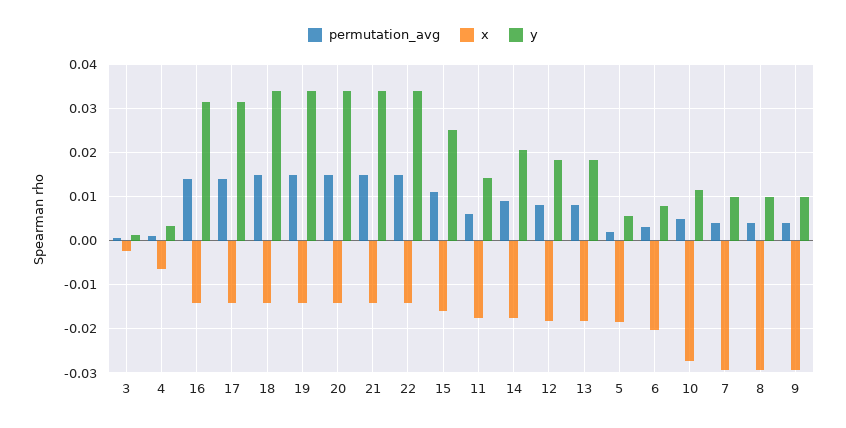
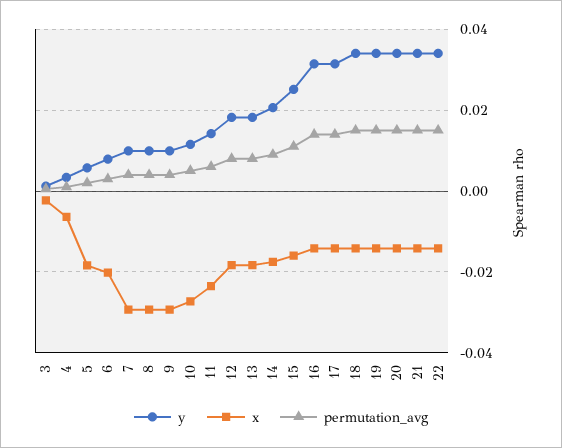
x, 11: -0.018 -> -0.024

